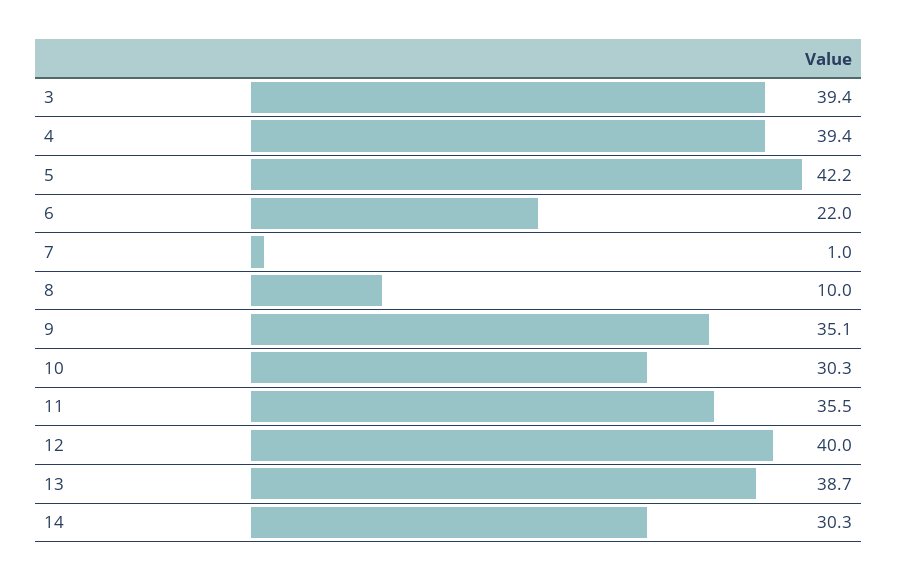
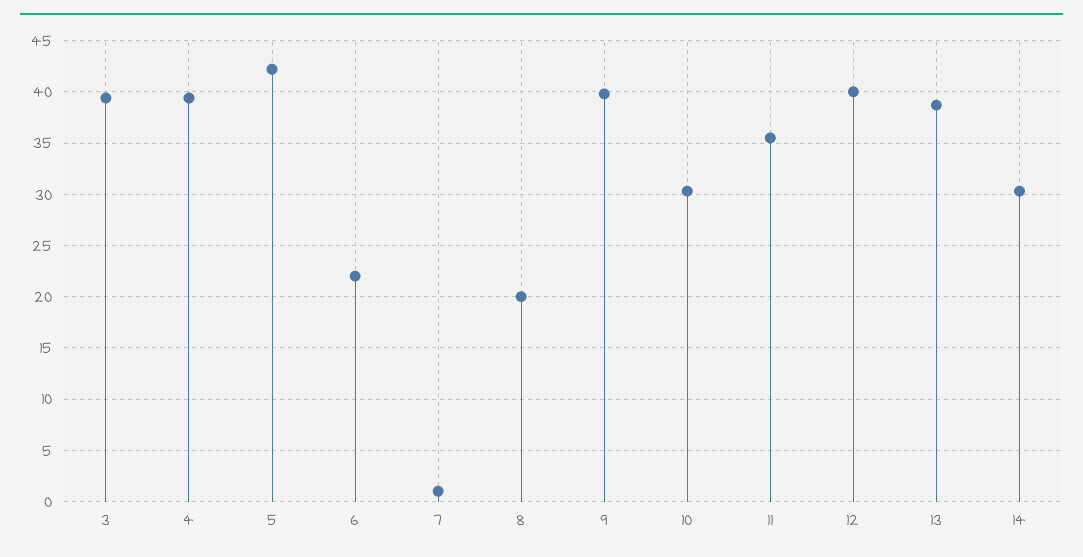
8: 10 -> 20
9: 35.1 -> 40

